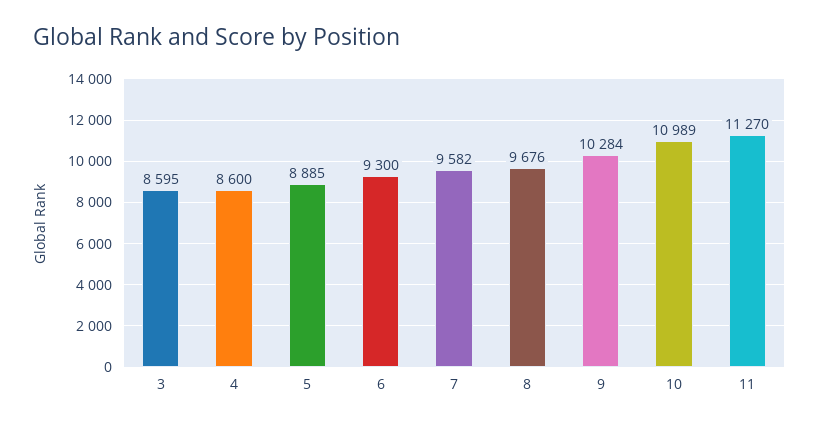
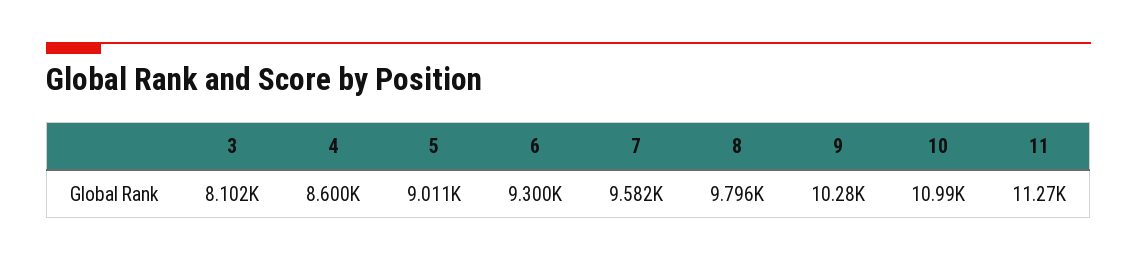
3: 8595 -> 8102
5: 8885 -> 9011
8: 9676 -> 9796

